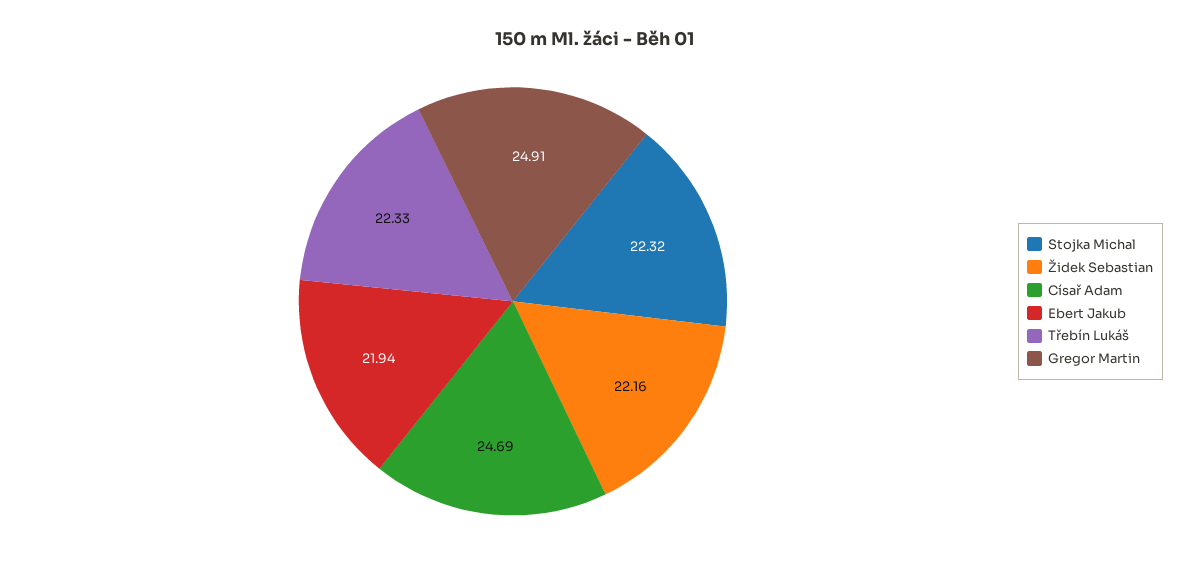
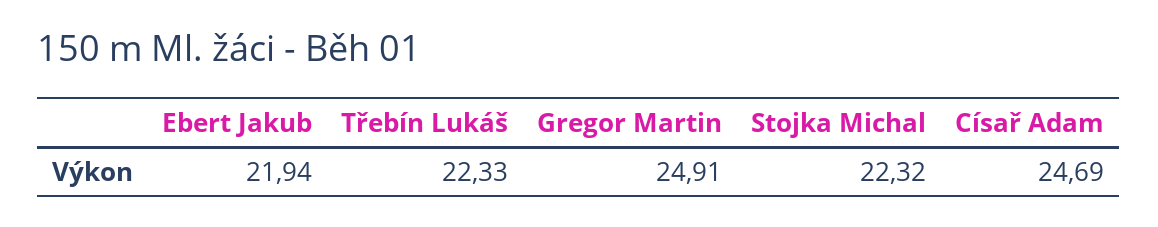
Židek Sebastian: 22.16 -> none

